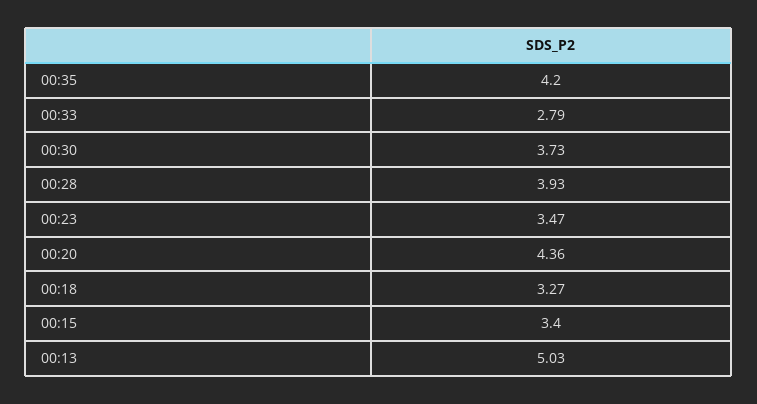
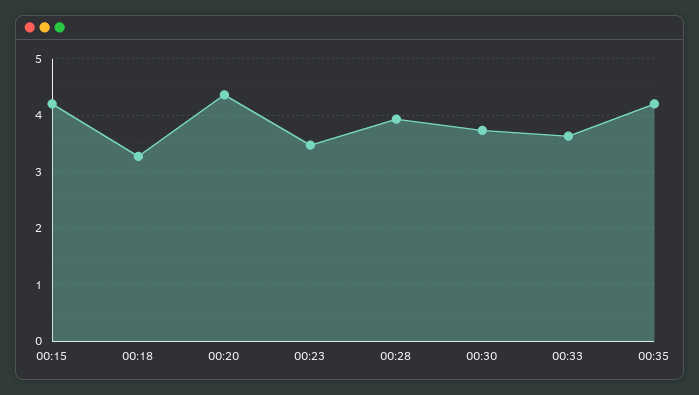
00:33: 2.79 -> 3.6
00:15: 3.4 -> 4.2
00:13: 5.03 -> none

